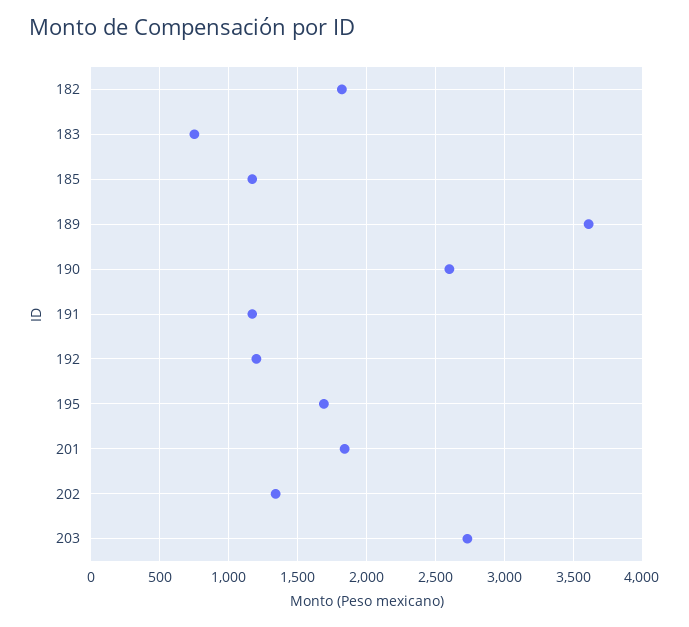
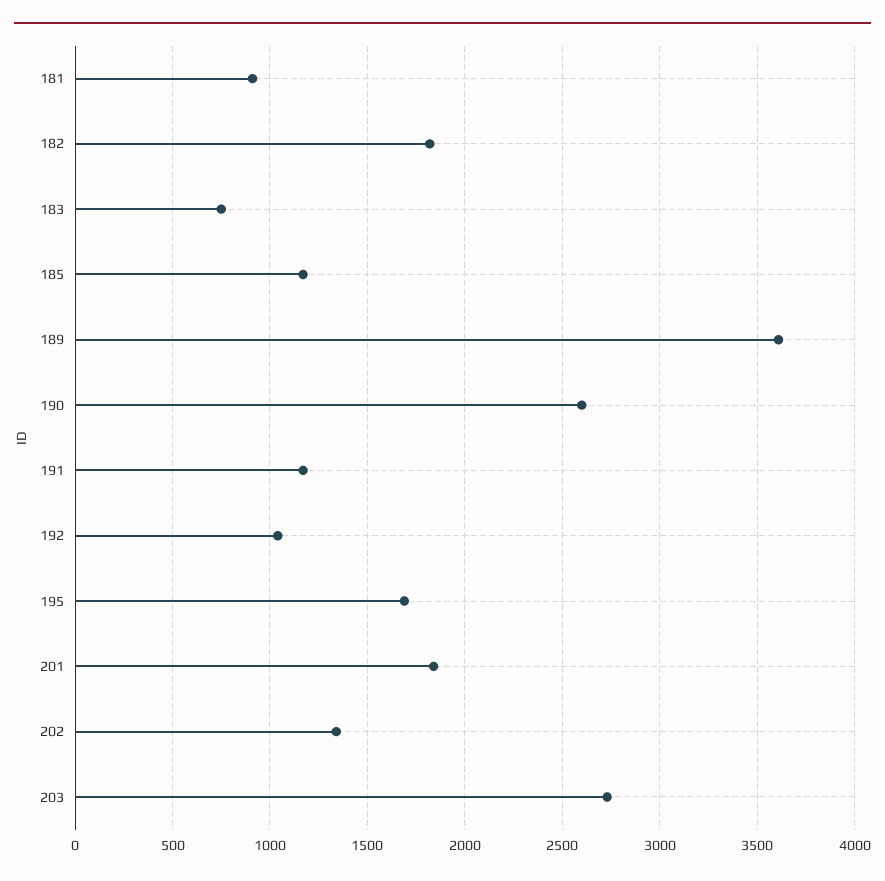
192: 1200 -> 1050
181: none -> 900

